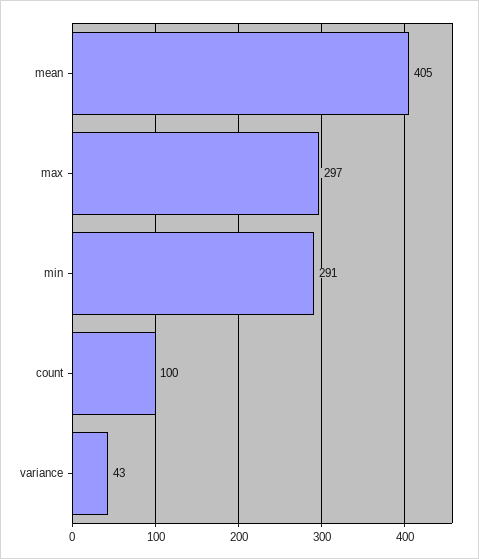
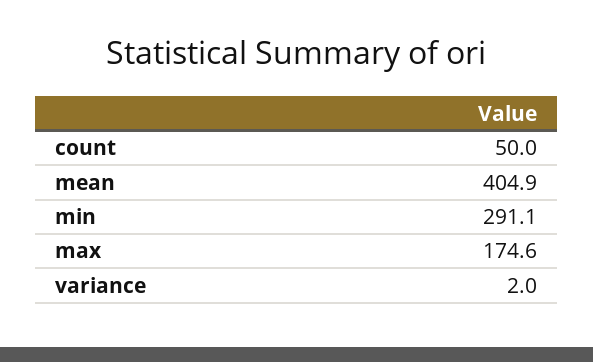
max: 297 -> 174.6
count: 100 -> 50
variance: 43 -> 2

